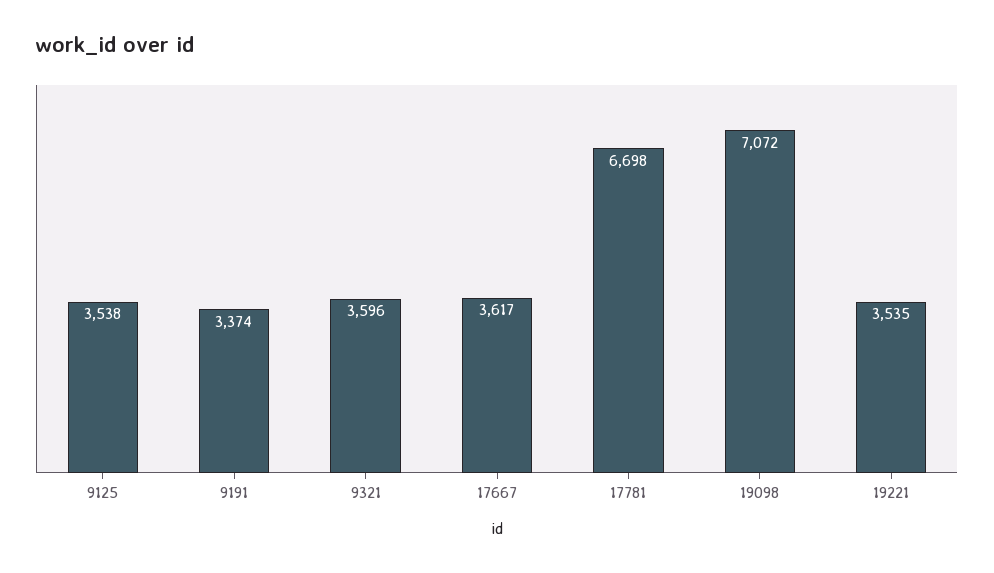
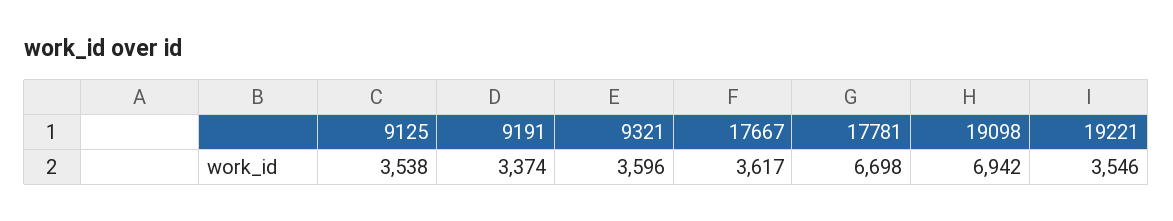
19098: 7072 -> 6942
19221: 3535 -> 3546

